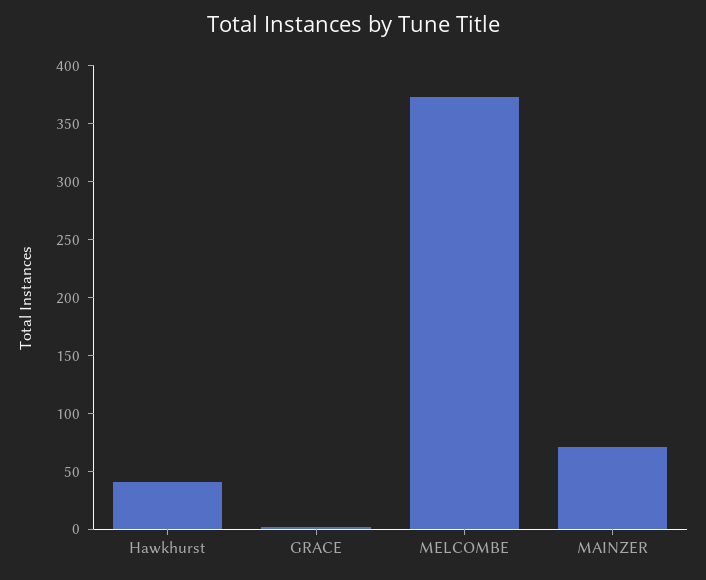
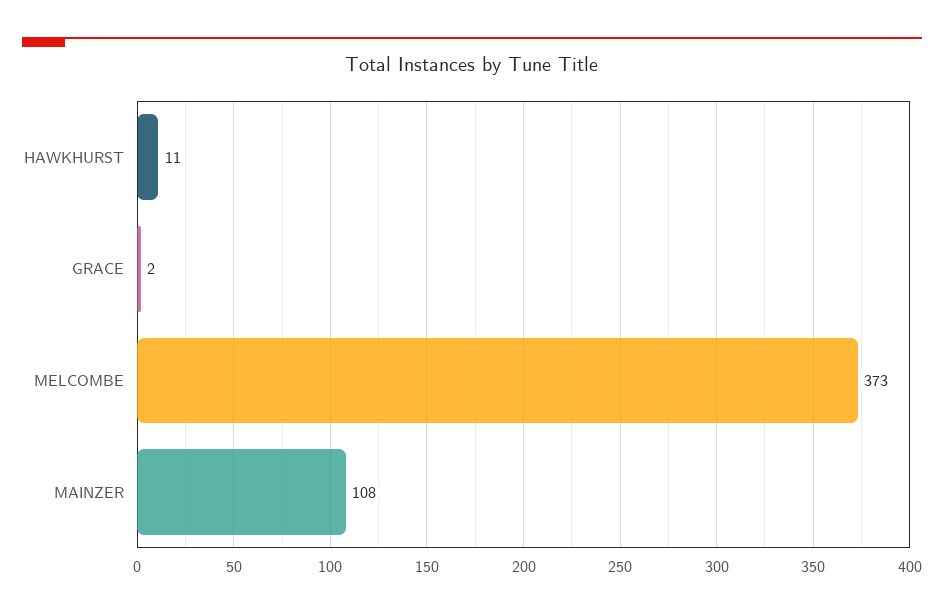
Hawkhurst: 40 -> 11
MAINZER: 70 -> 108

